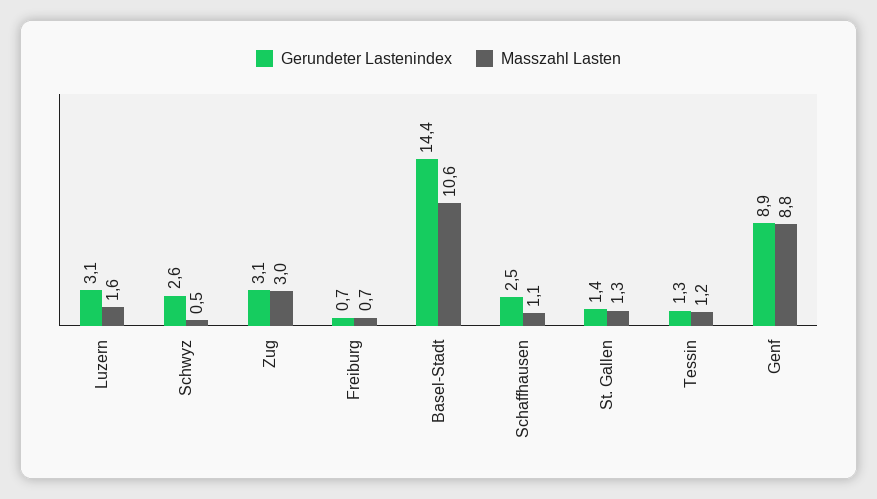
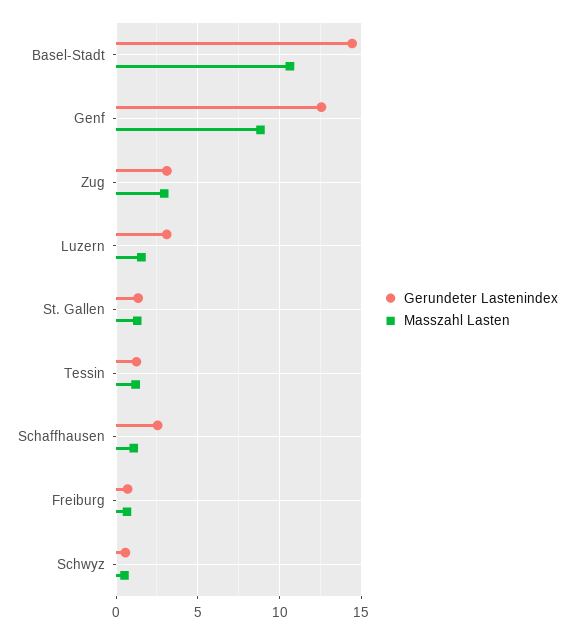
Gerundeter Lastenindex, Schwyz: 2.6 -> 0.5
Gerundeter Lastenindex, Genf: 8.9 -> 12.5

